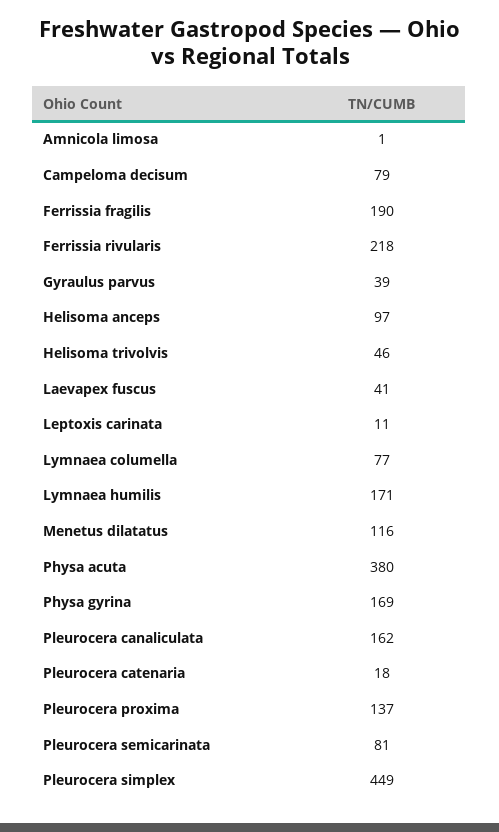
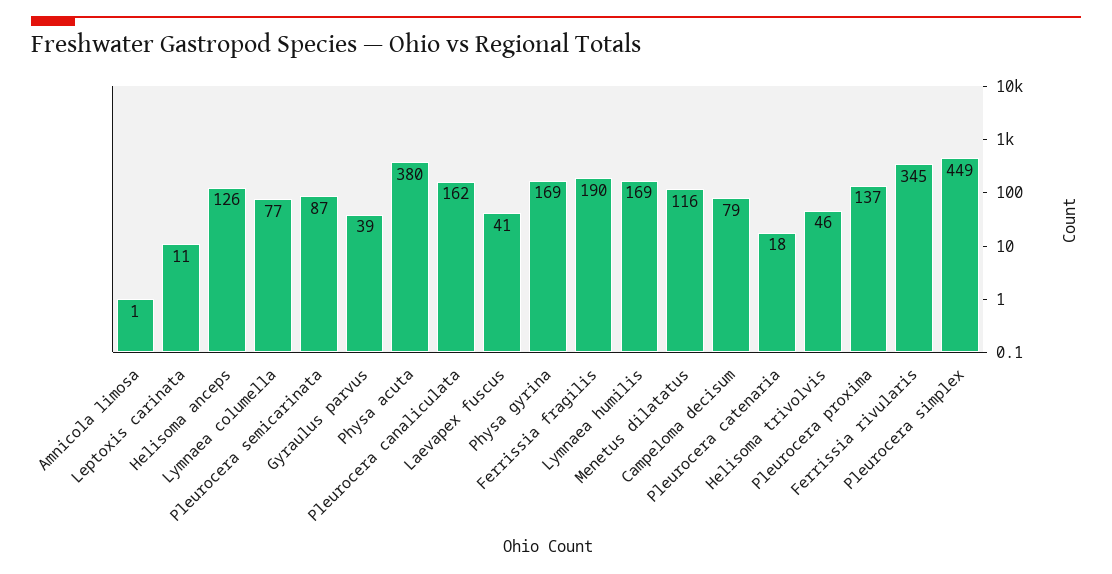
Ferrissia rivularis: 218 -> 345
Helisoma anceps: 97 -> 126
Lymnaea humilis: 171 -> 169
Pleurocera semicarinata: 81 -> 87

